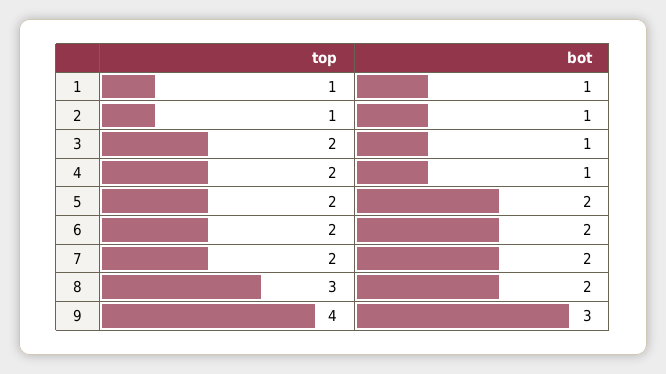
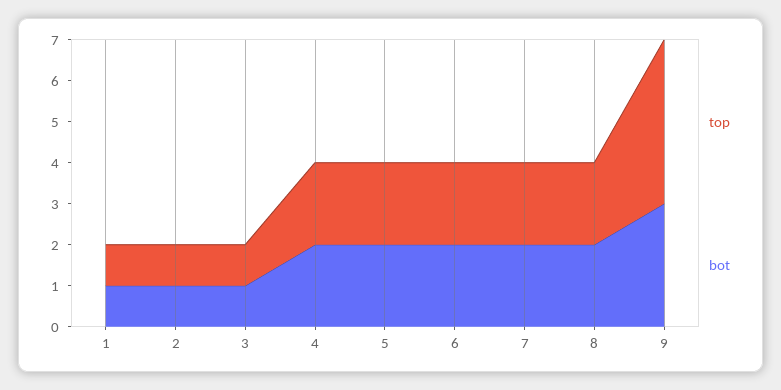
top, 3: 2 -> 1
bot, 4: 1 -> 2
top, 8: 3 -> 2

